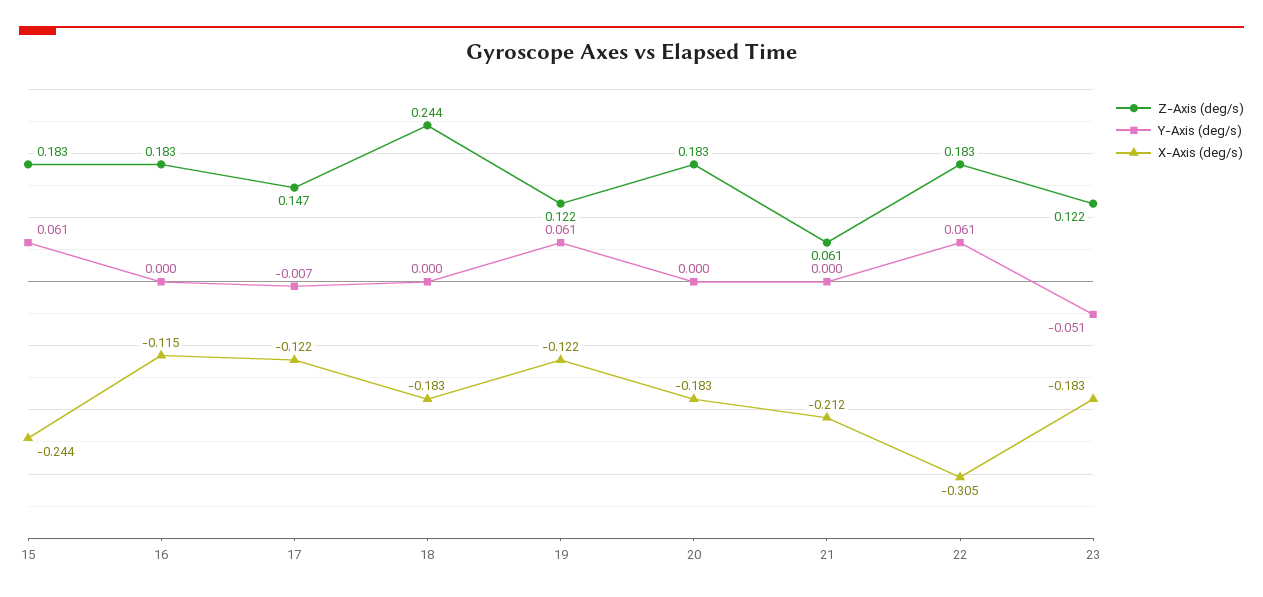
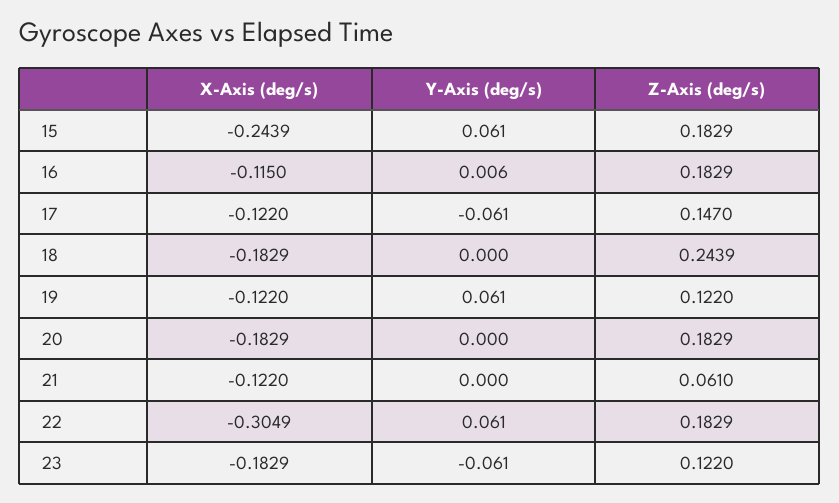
Y-Axis (deg/s), 16: 0 -> 0.006
Y-Axis (deg/s), 17: -0.007 -> -0.061
X-Axis (deg/s), 21: -0.212 -> -0.122
Y-Axis (deg/s), 23: -0.051 -> -0.061

